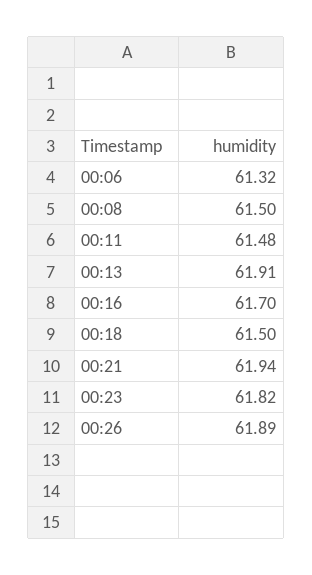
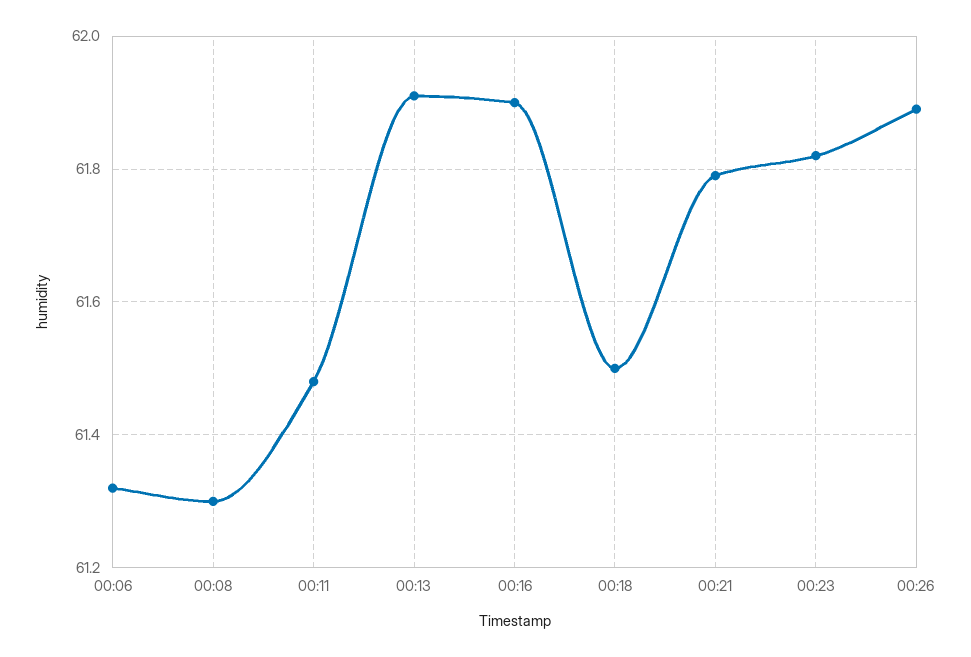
00:08: 61.5 -> 61.3
00:16: 61.7 -> 61.9
00:21: 61.94 -> 61.8

